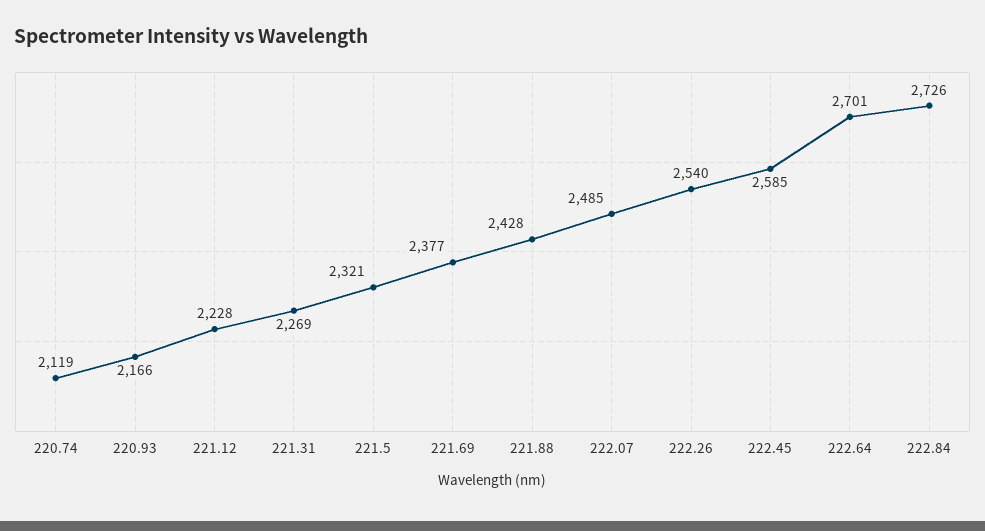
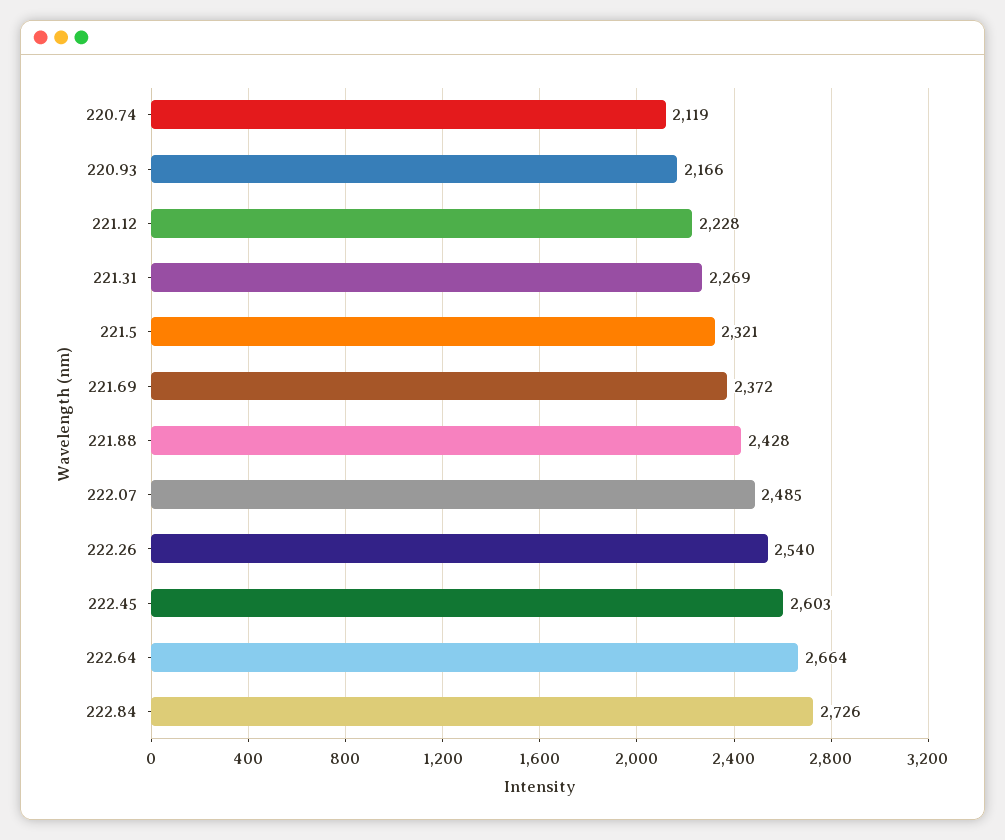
221.69: 2377 -> 2372
222.45: 2585 -> 2603
222.64: 2701 -> 2664

